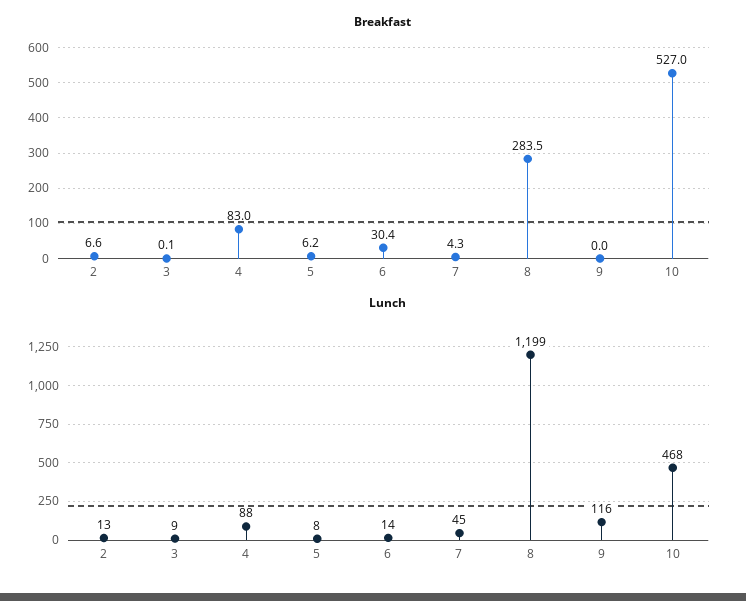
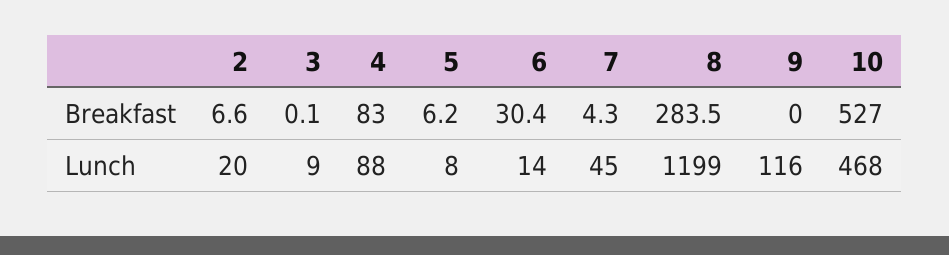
Lunch, 2: 13 -> 20

